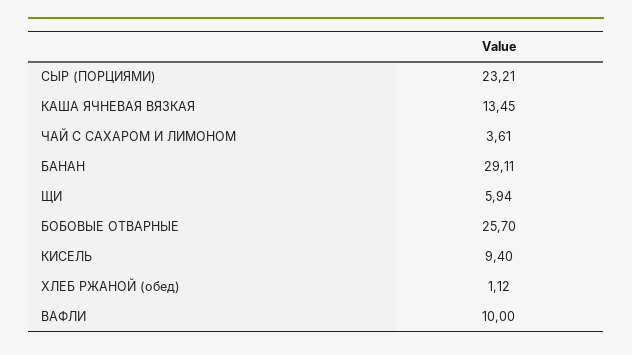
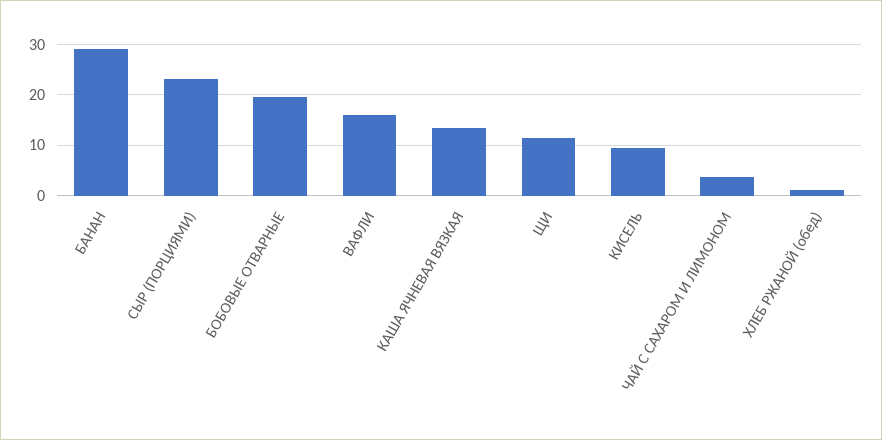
ЩИ: 5.94 -> 12
БОБОВЫЕ ОТВАРНЫЕ: 25.7 -> 20
ВАФЛИ: 10 -> 16

